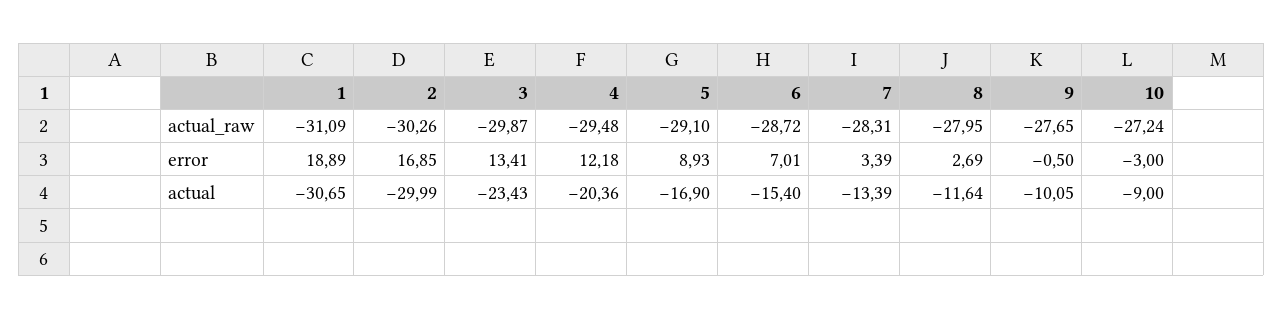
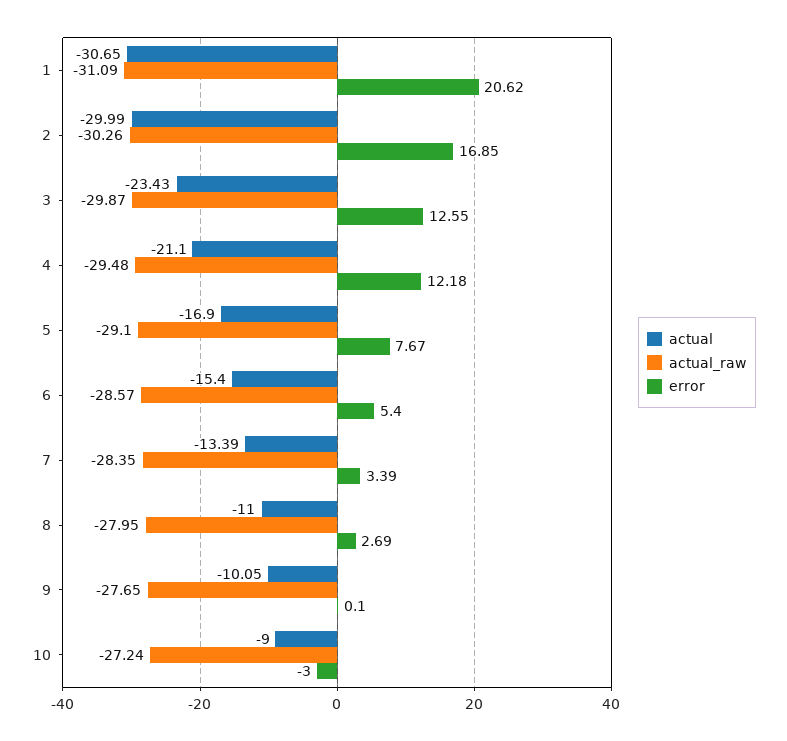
actual_raw, 6: -28.72 -> -28.57
actual_raw, 7: -28.31 -> -28.35
error, 1: 18.89 -> 20.62
error, 3: 13.41 -> 12.55
error, 5: 8.93 -> 7.67
error, 6: 7.01 -> 5.4
error, 9: -0.5 -> 0.1
actual, 4: -20.36 -> -21.1
actual, 8: -11.64 -> -11

